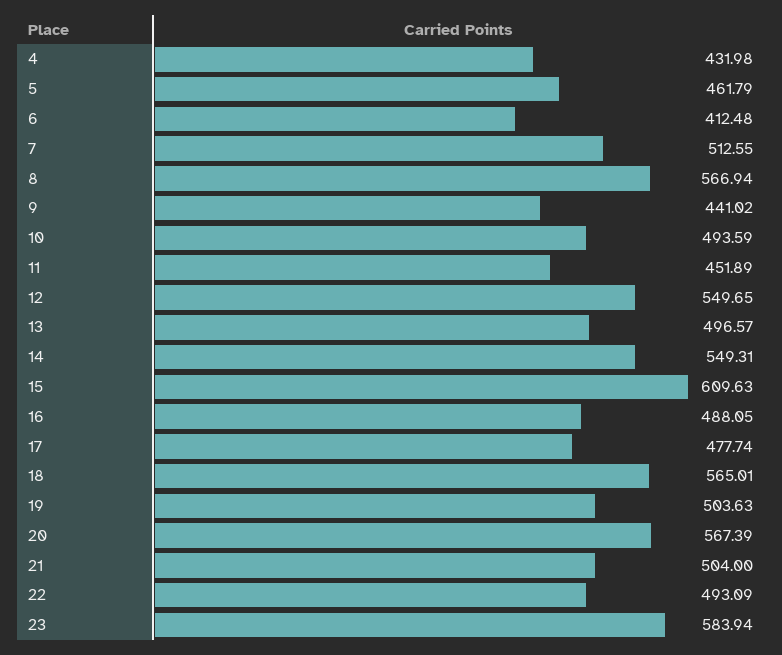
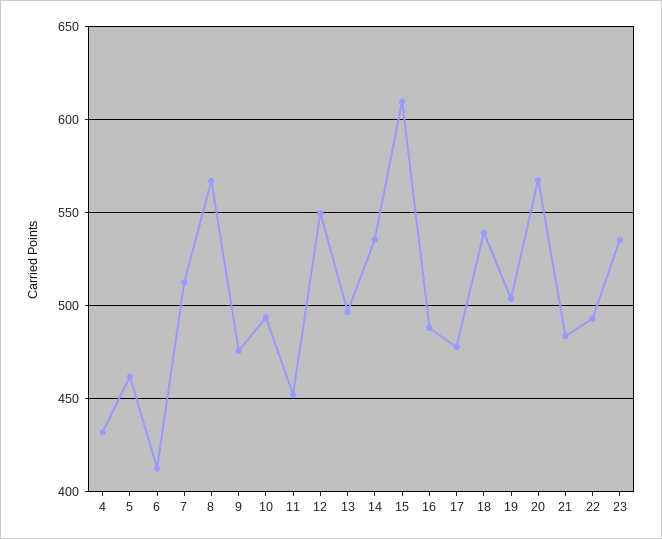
9: 441.02 -> 475
14: 549.31 -> 535
18: 565.01 -> 540
21: 504 -> 485
23: 583.94 -> 535

